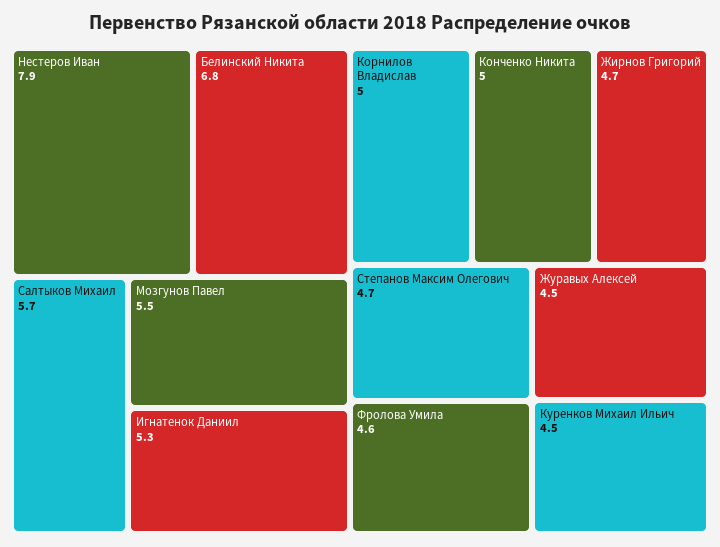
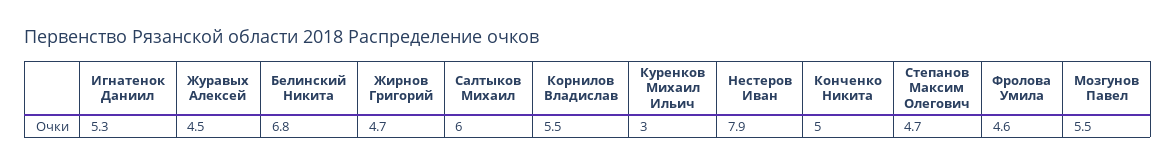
Салтыков Михаил: 5.7 -> 6
Корнилов Владислав: 5 -> 5.5
Куренков Михаил Ильич: 4.5 -> 3

